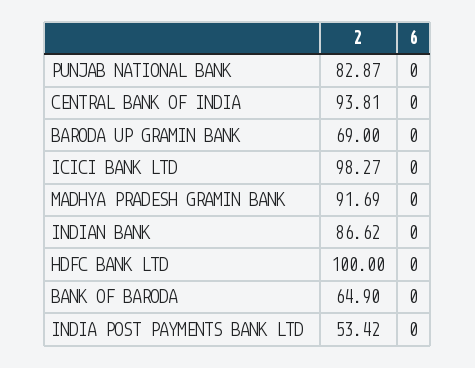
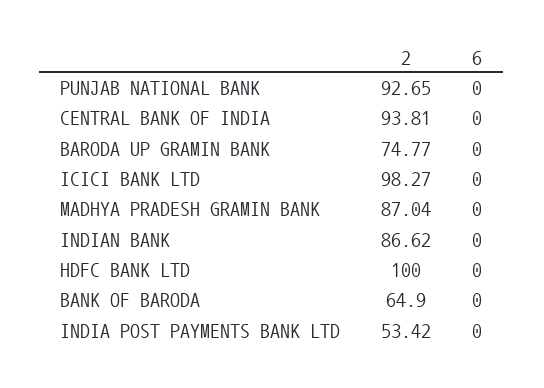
2, PUNJAB NATIONAL BANK: 82.87 -> 92.65
2, BARODA UP GRAMIN BANK: 69 -> 74.77
2, MADHYA PRADESH GRAMIN BANK: 91.69 -> 87.04

